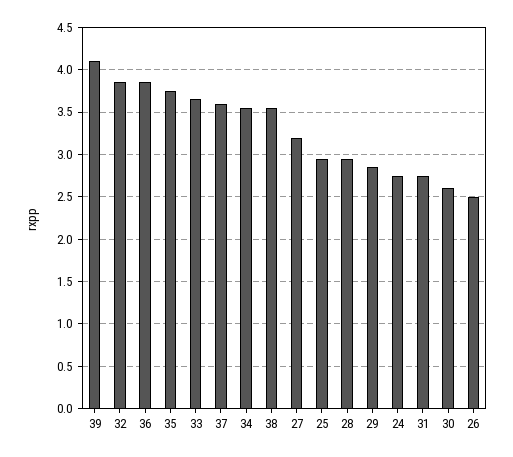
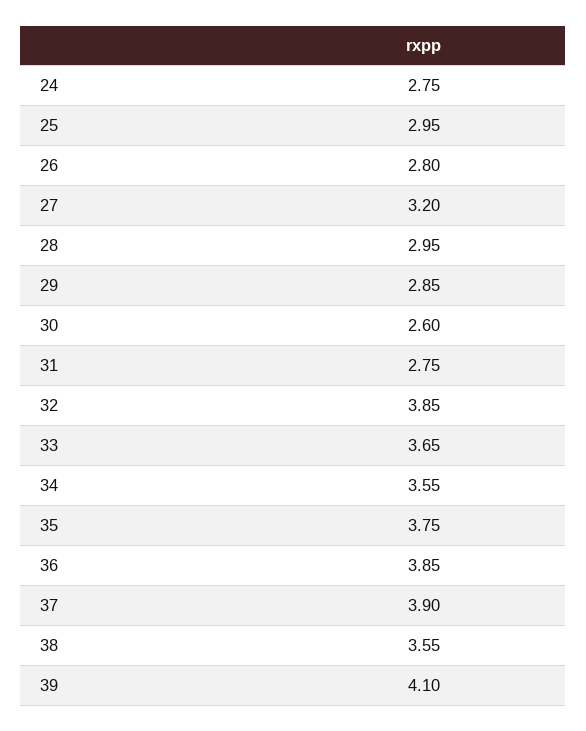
37: 3.6 -> 3.9
26: 2.5 -> 2.8

